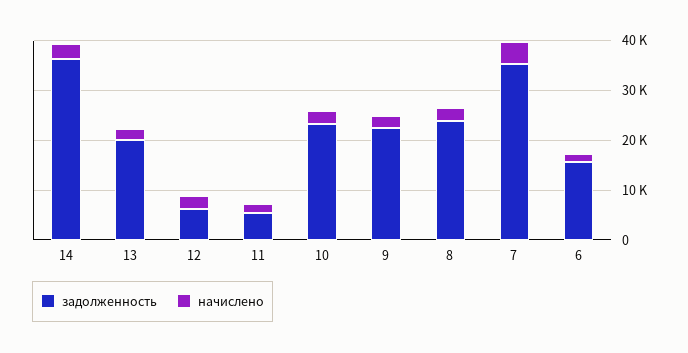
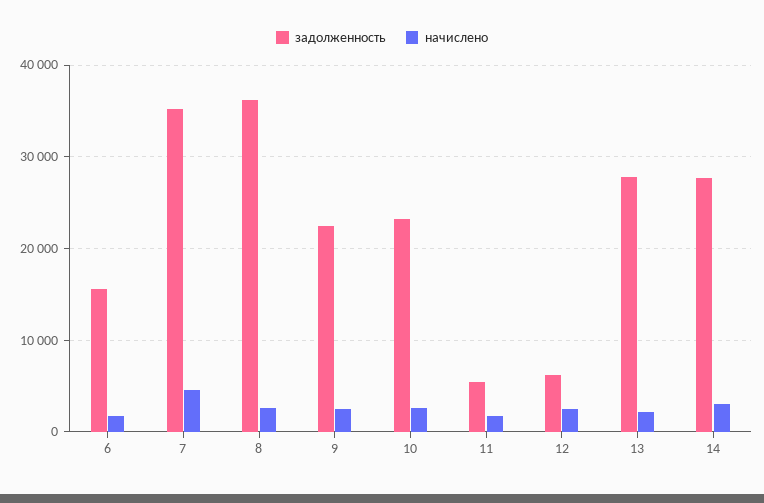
задолженность, 14: 36000 -> 28000
задолженность, 13: 20000 -> 28000
задолженность, 8: 24000 -> 36000

